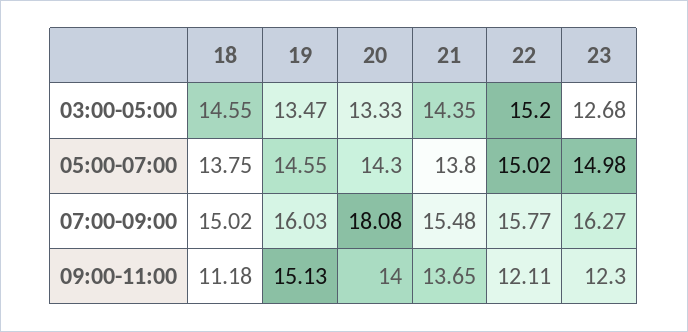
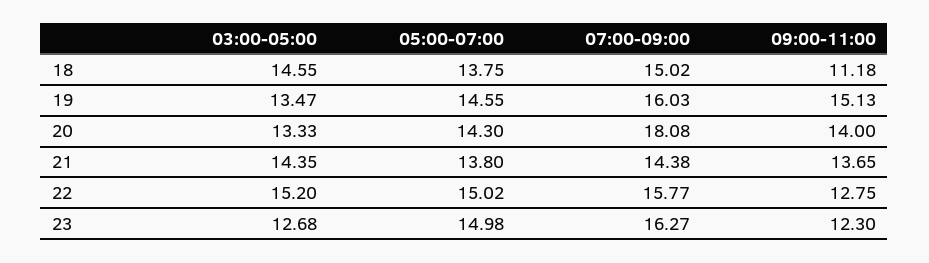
21, 07:00-09:00: 15.48 -> 14.38
22, 09:00-11:00: 12.11 -> 12.75

